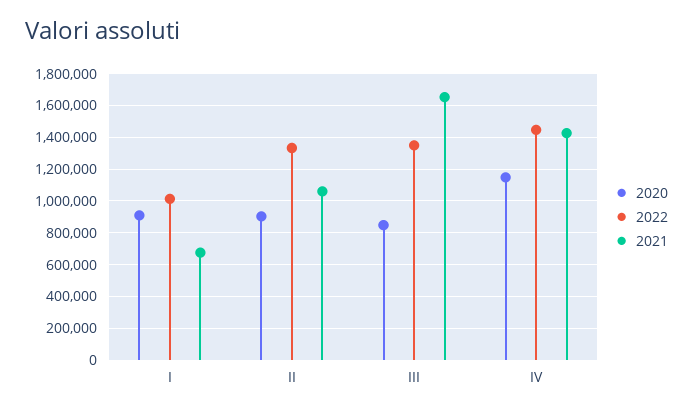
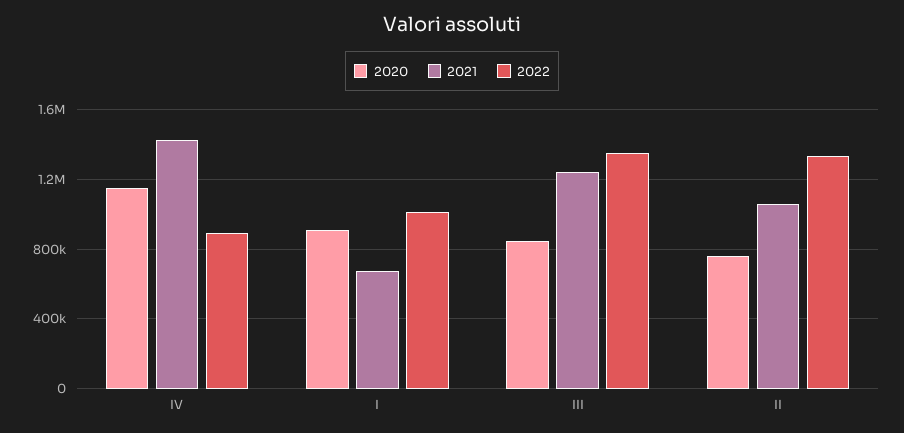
2020, II: 900000 -> 750000
2021, III: 1650000 -> 1250000
2022, IV: 1450000 -> 900000

